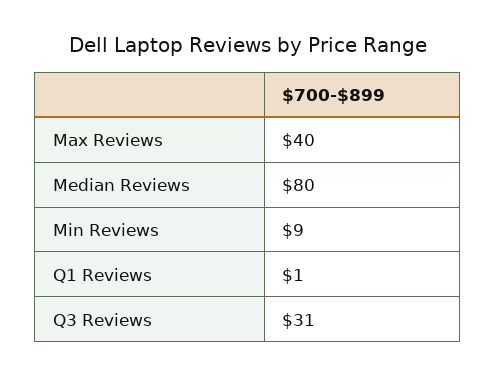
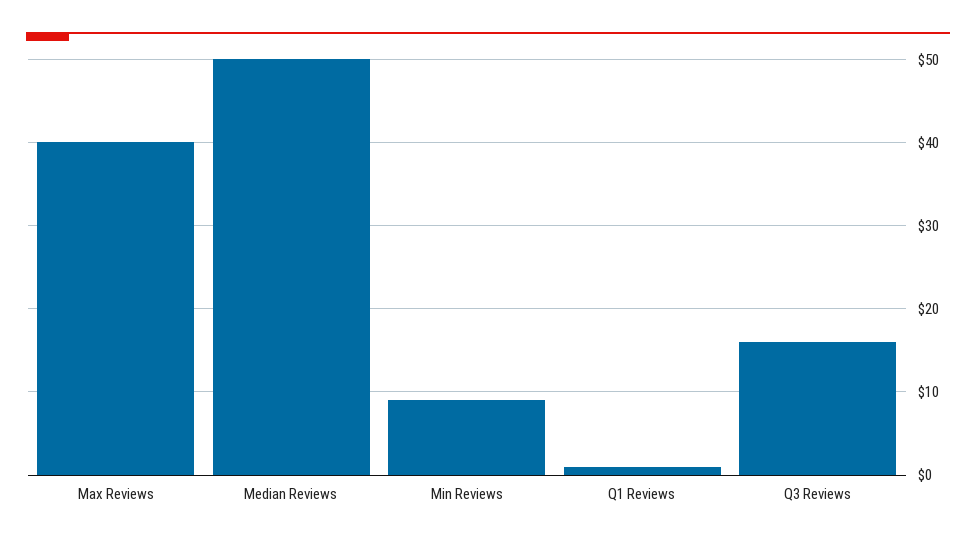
Median Reviews: 80 -> 50
Q3 Reviews: 31 -> 16

